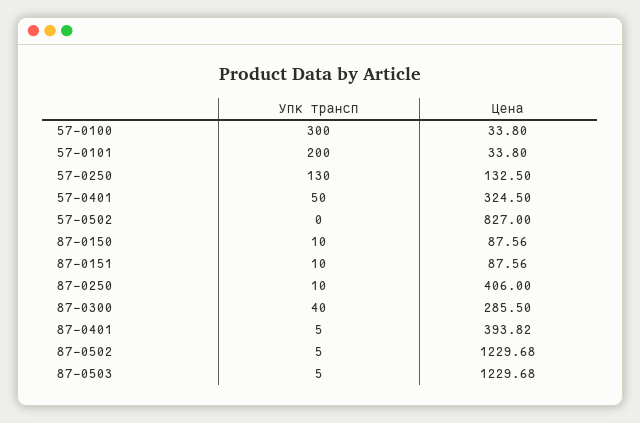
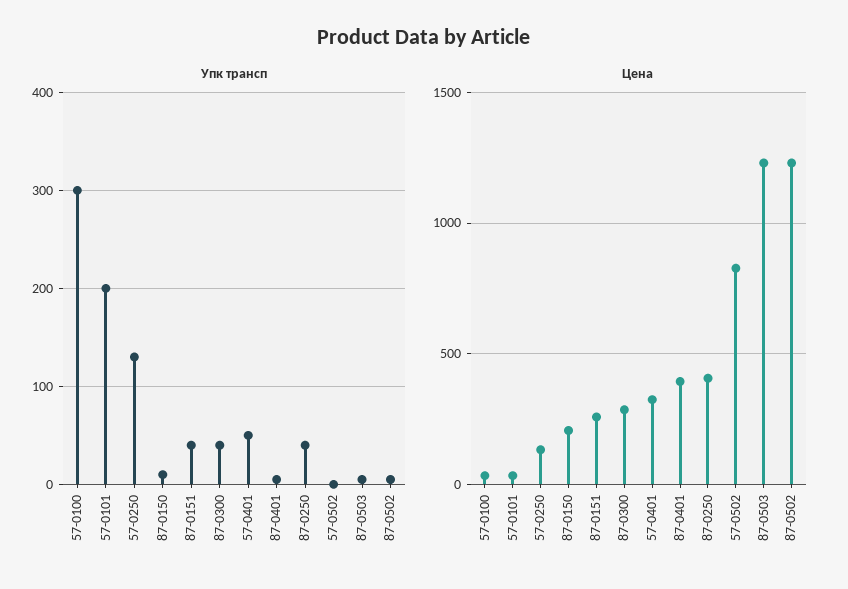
Цена, 87-0150: 87.56 -> 200
Упк трансп, 87-0151: 10 -> 40
Цена, 87-0151: 87.56 -> 250
Упк трансп, 87-0250: 10 -> 40

